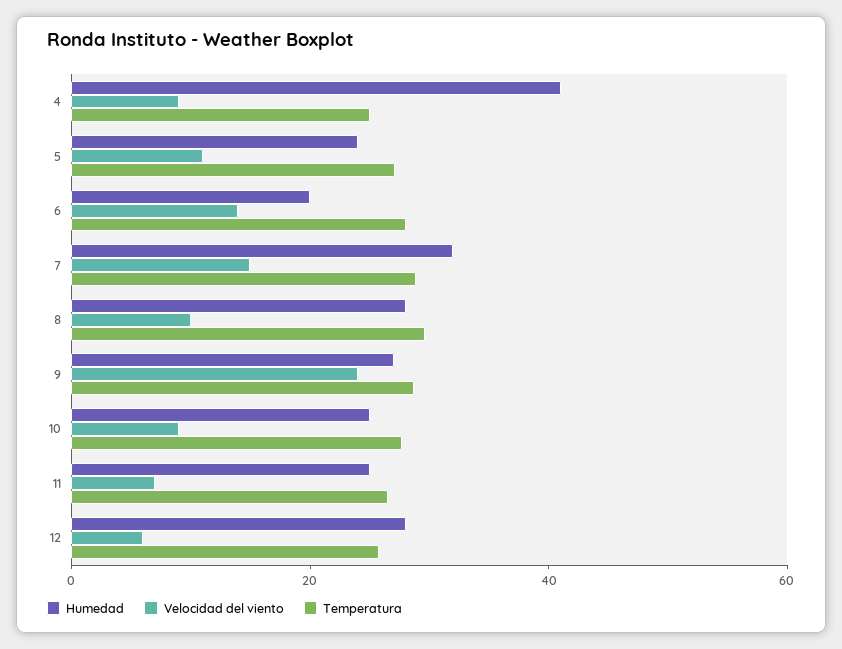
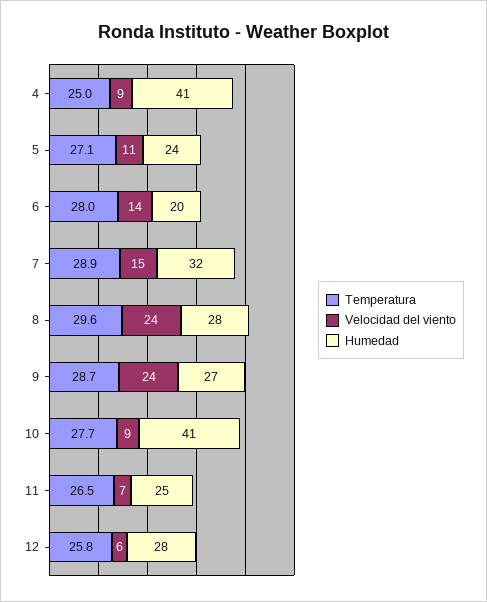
Velocidad del viento, 8: 10 -> 24
Humedad, 10: 25 -> 41

